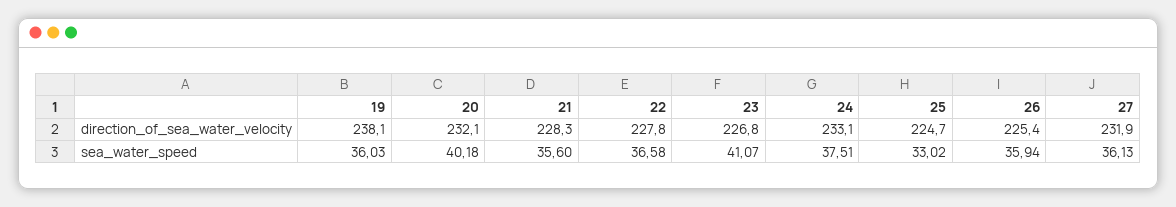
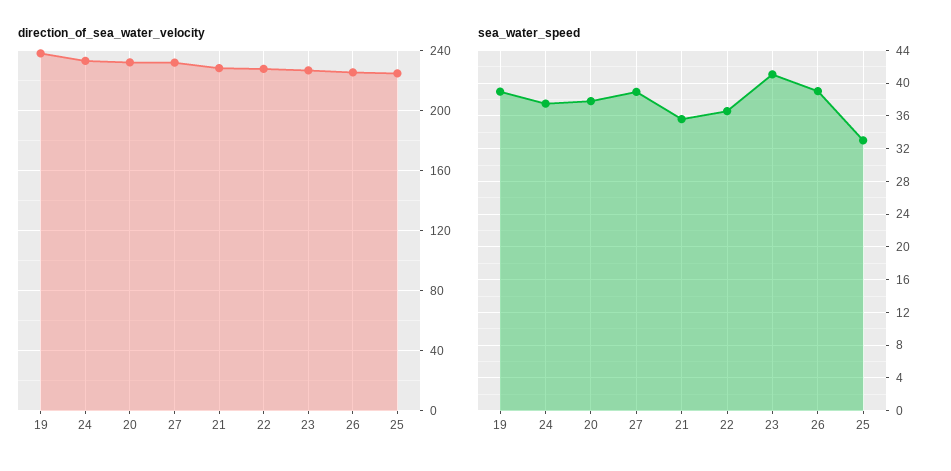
sea_water_speed, 19: 36.03 -> 39
sea_water_speed, 20: 40.18 -> 38
sea_water_speed, 26: 35.94 -> 39
sea_water_speed, 27: 36.13 -> 39

